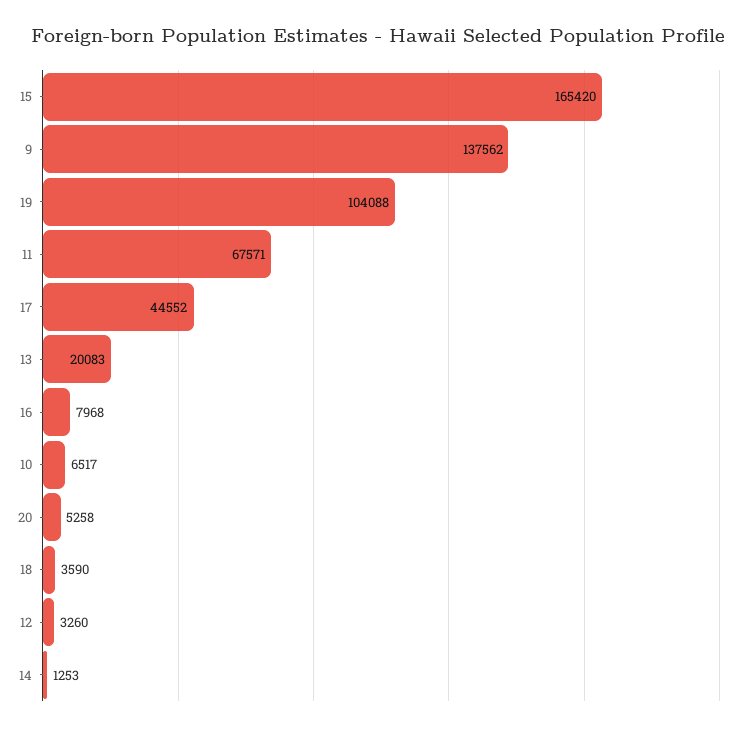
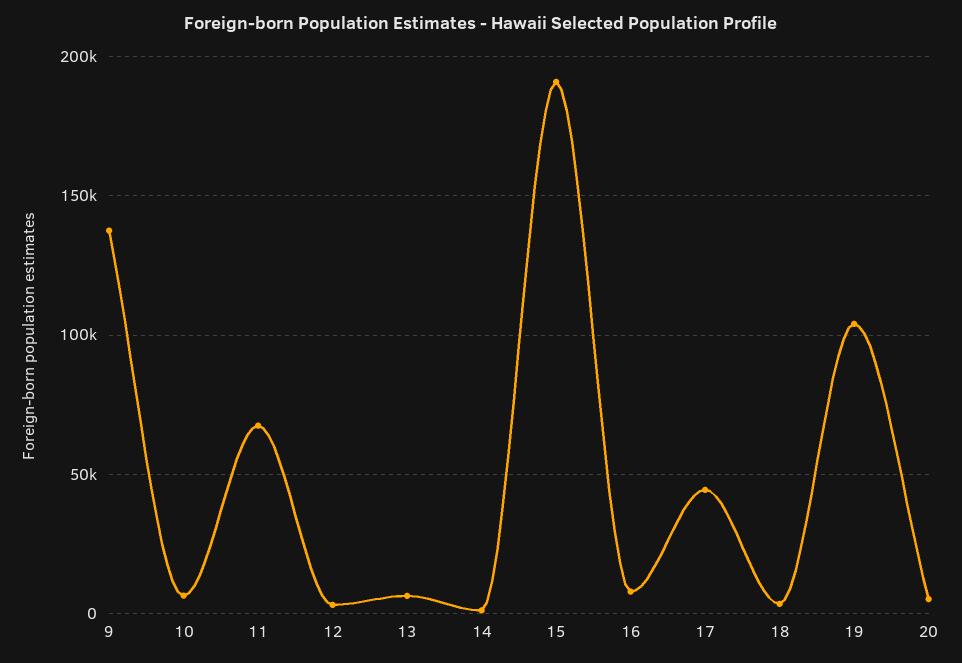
15: 165420 -> 190000
13: 20083 -> 5000

